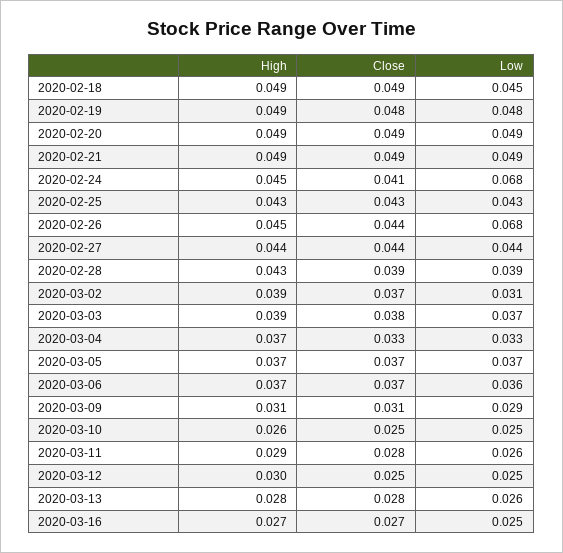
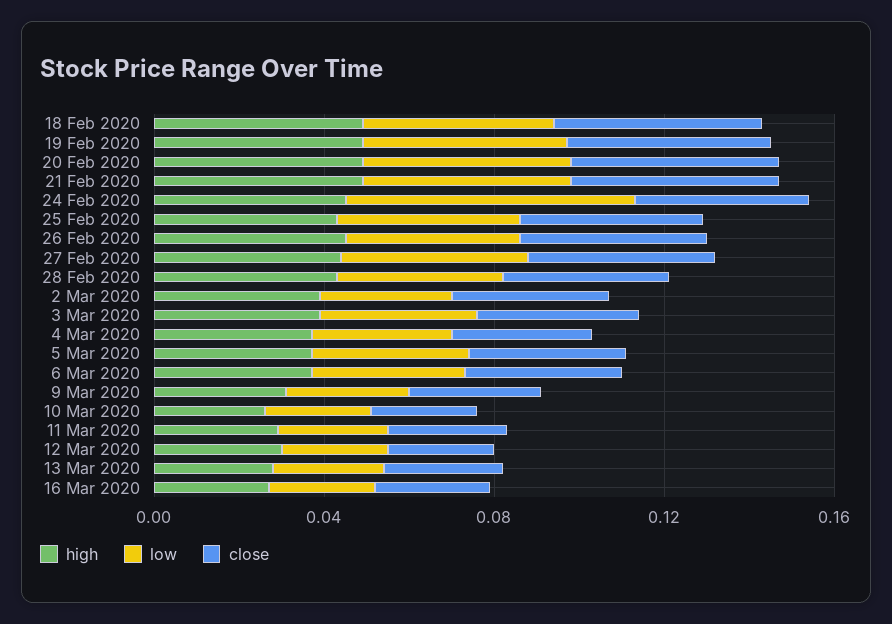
Low, 2020-02-26: 0.068 -> 0.04

